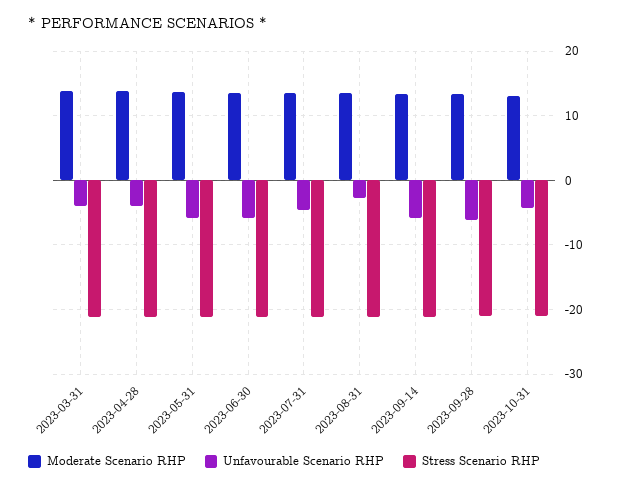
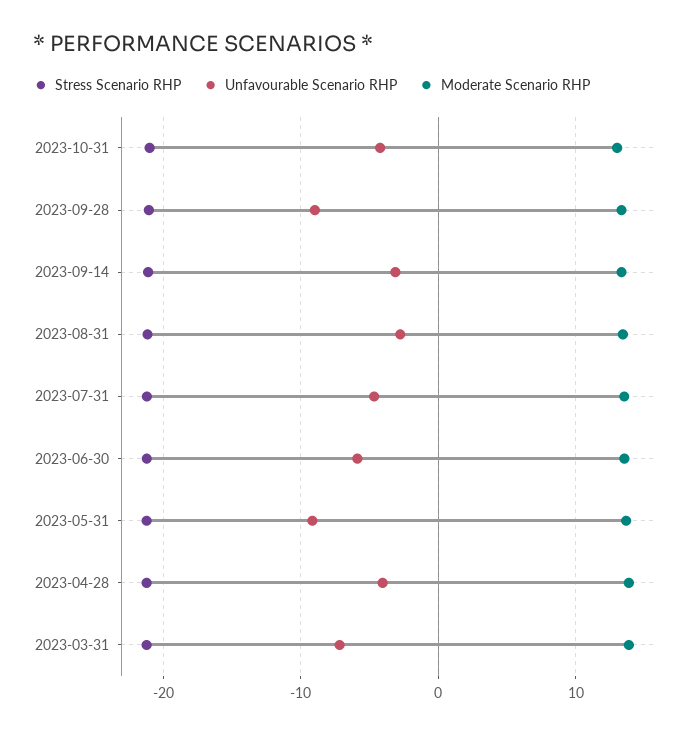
Unfavourable Scenario RHP, 2023-03-31: -4 -> -7
Unfavourable Scenario RHP, 2023-05-31: -6 -> -9
Unfavourable Scenario RHP, 2023-09-14: -6 -> -3
Unfavourable Scenario RHP, 2023-09-28: -6 -> -9

